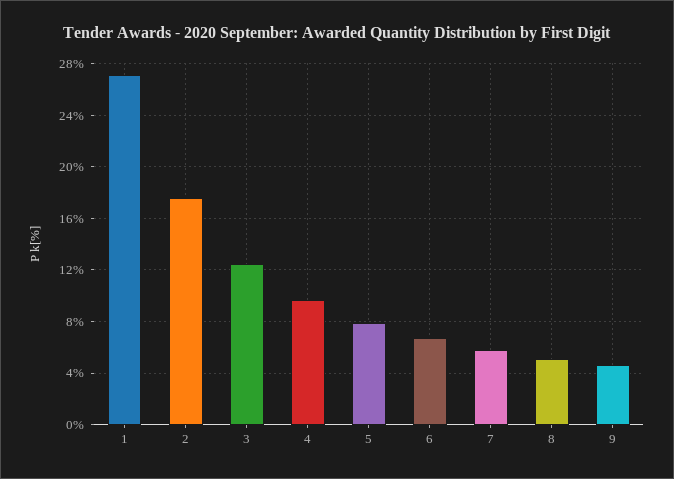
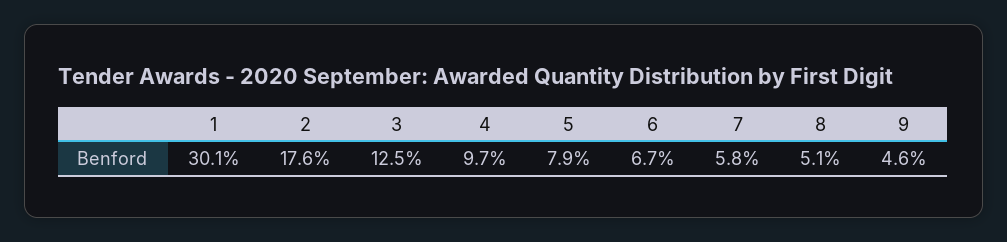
1: 27 -> 30.1

